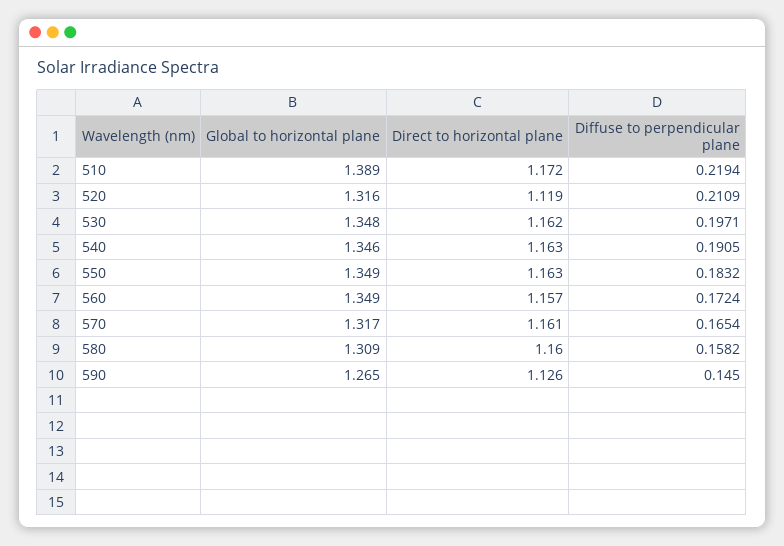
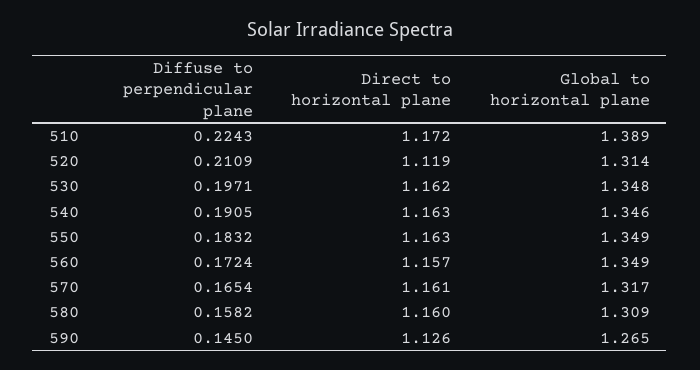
Diffuse to perpendicular plane, 510: 0.2194 -> 0.2243
Global to horizontal plane, 520: 1.316 -> 1.314

